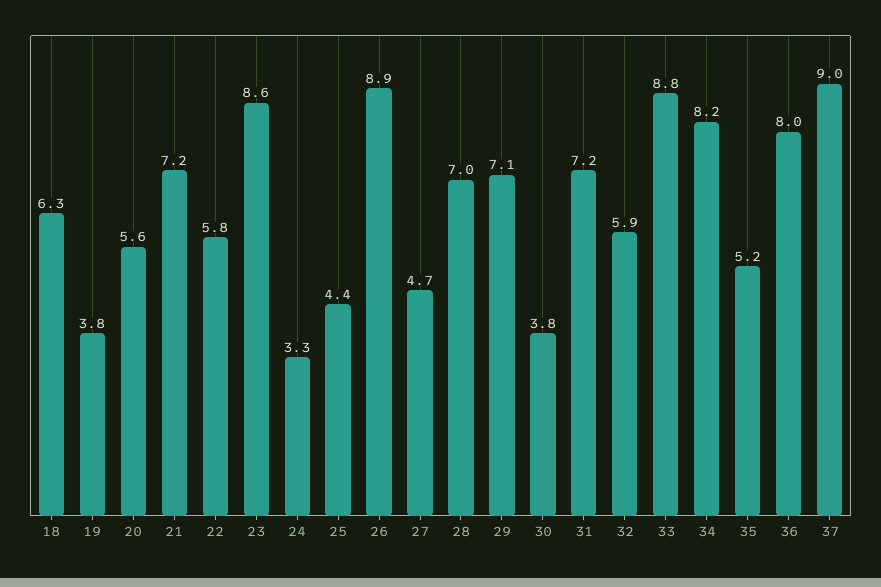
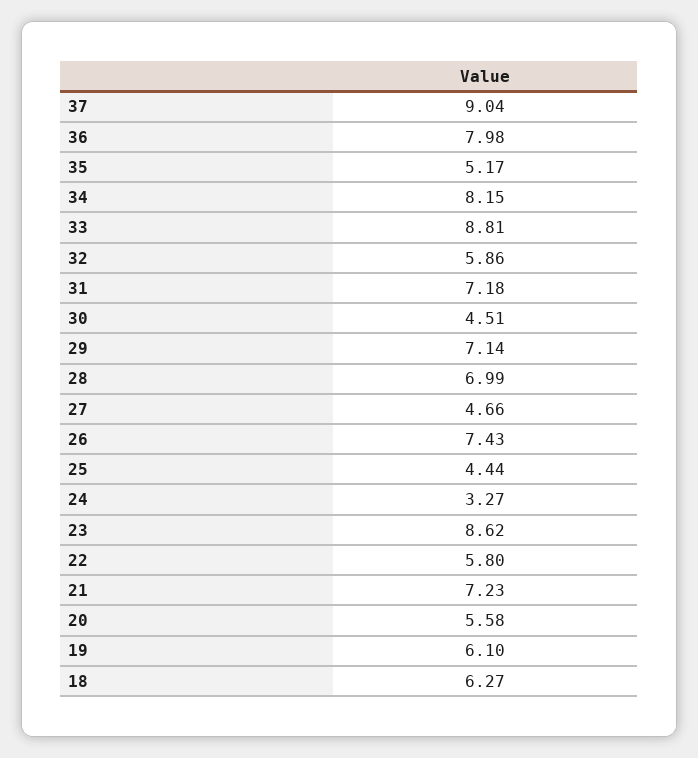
19: 3.8 -> 6.1
26: 8.9 -> 7.43
30: 3.8 -> 4.51

